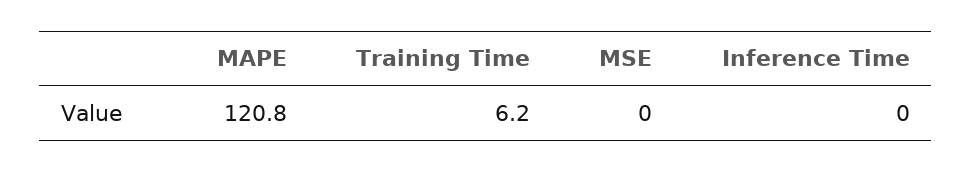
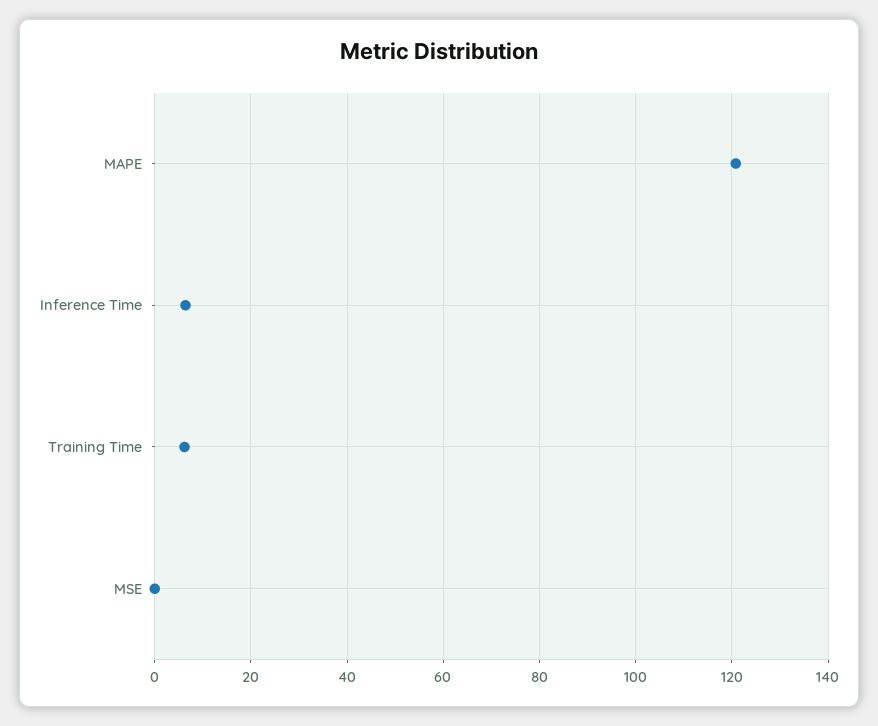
Inference Time: 0 -> 6

